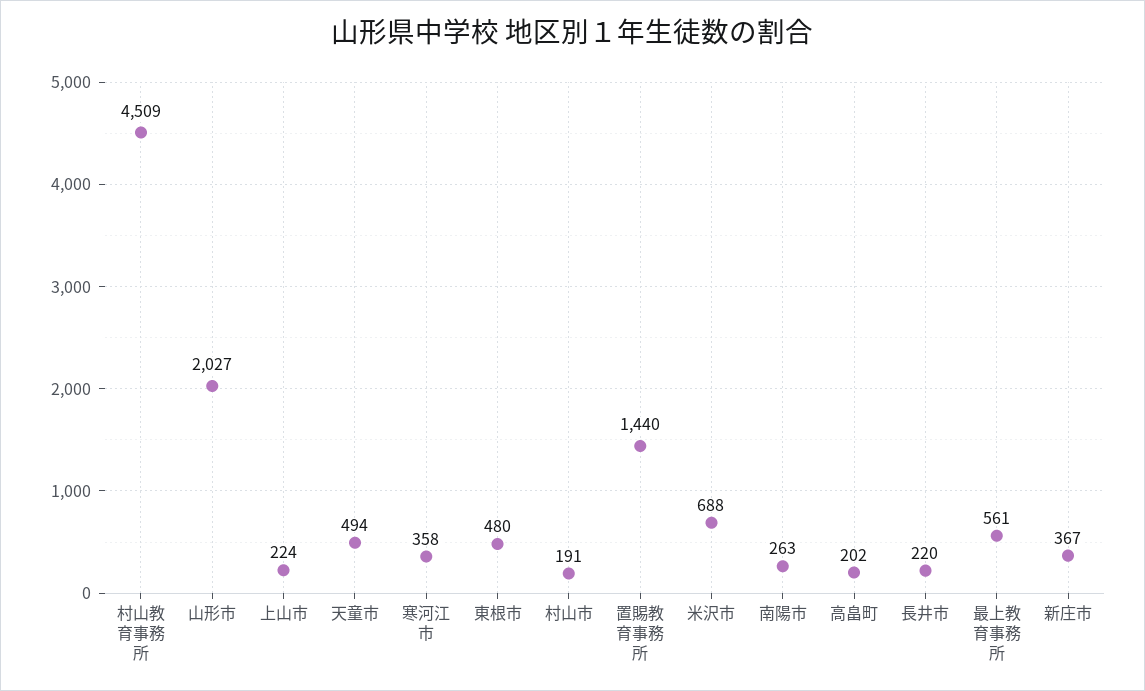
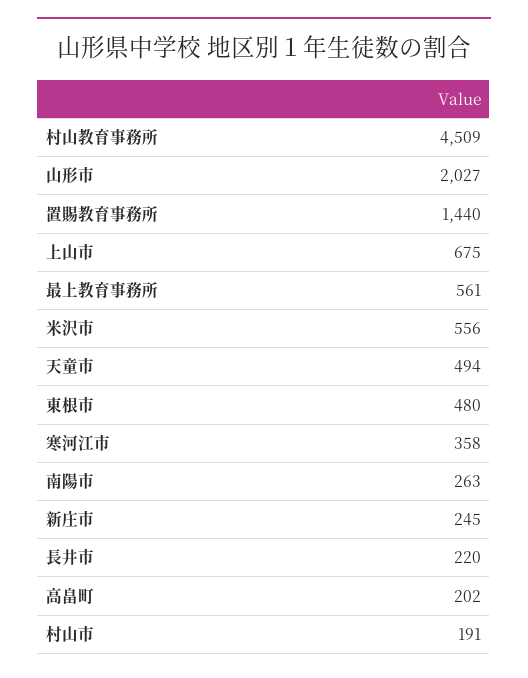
上山市: 224 -> 675
米沢市: 688 -> 556
新庄市: 367 -> 245

